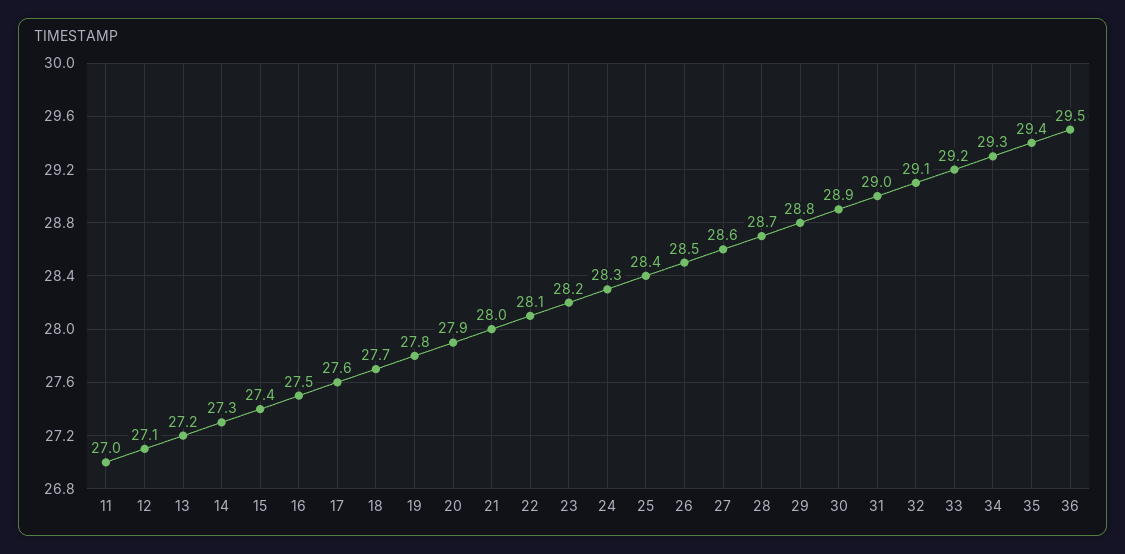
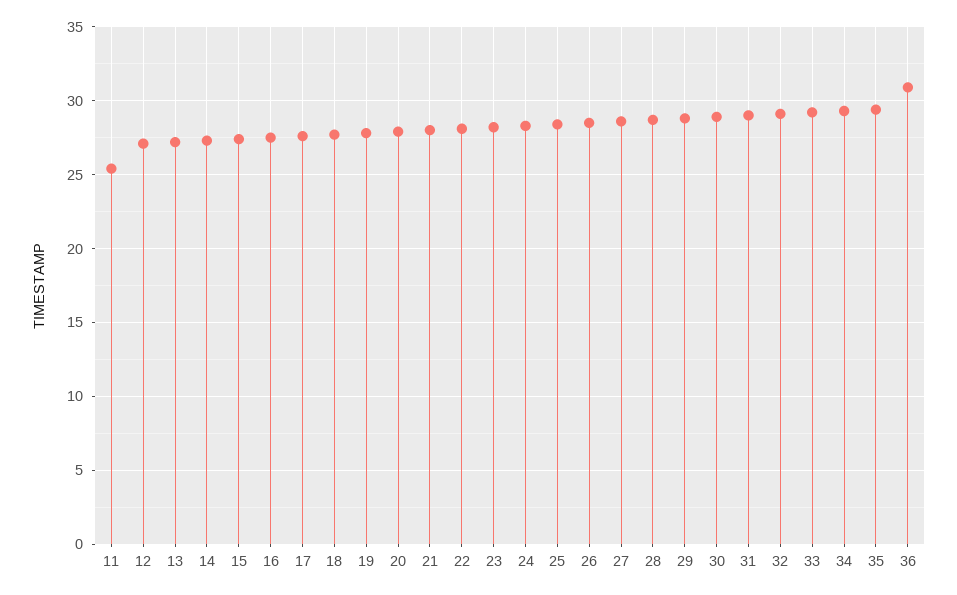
11: 27 -> 25.5
36: 29.5 -> 31

